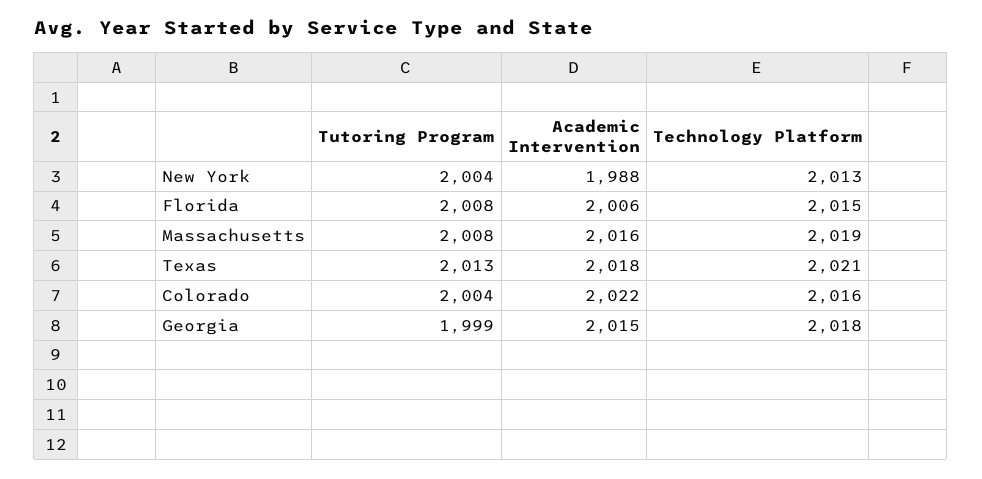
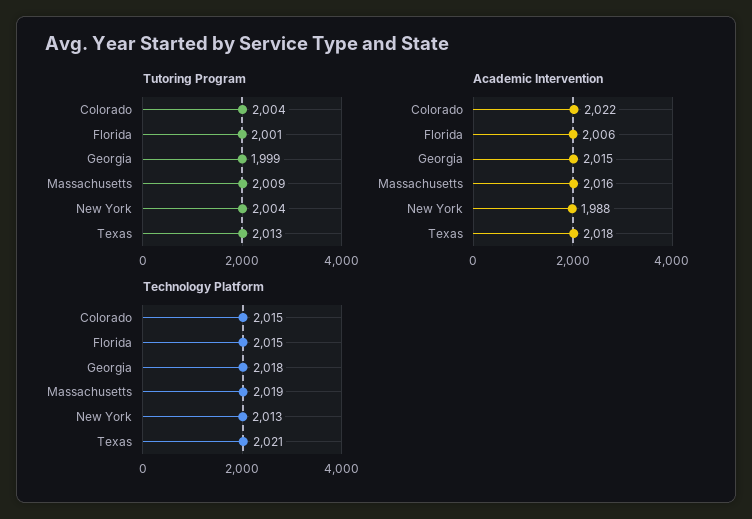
Tutoring Program, Florida: 2008 -> 2001
Tutoring Program, Massachusetts: 2008 -> 2009
Technology Platform, Colorado: 2016 -> 2015

